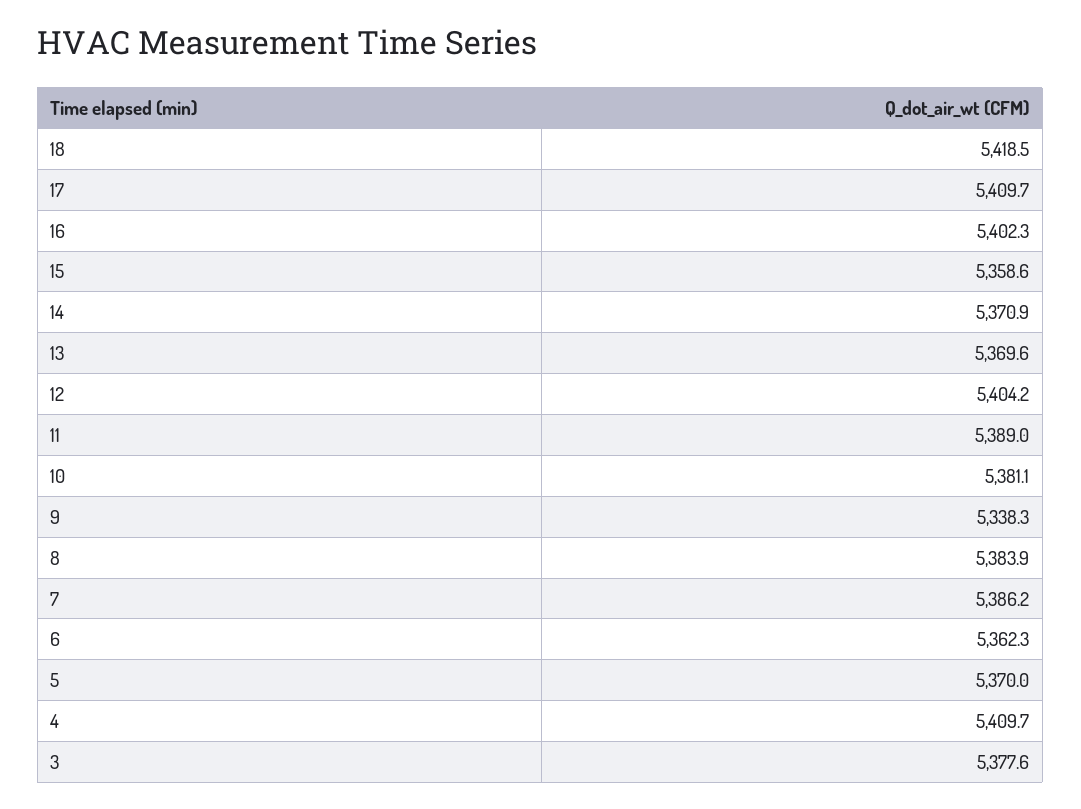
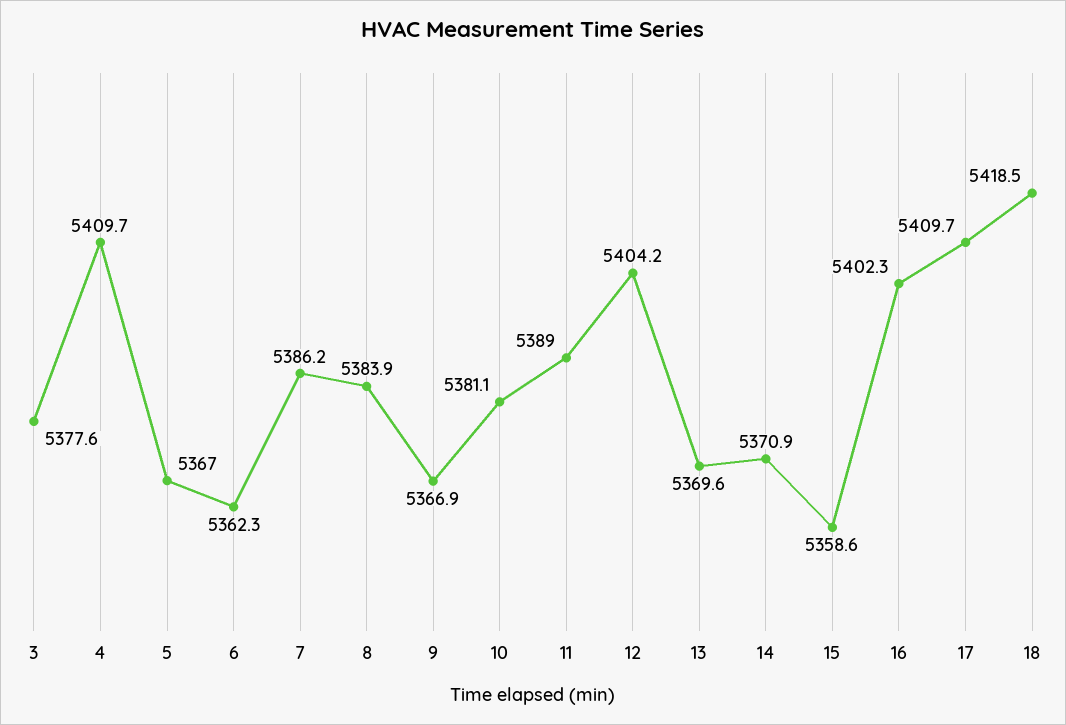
9: 5338.3 -> 5366.9
5: 5370 -> 5367

